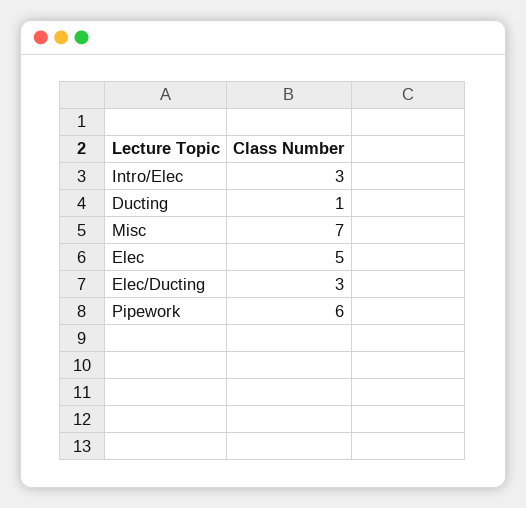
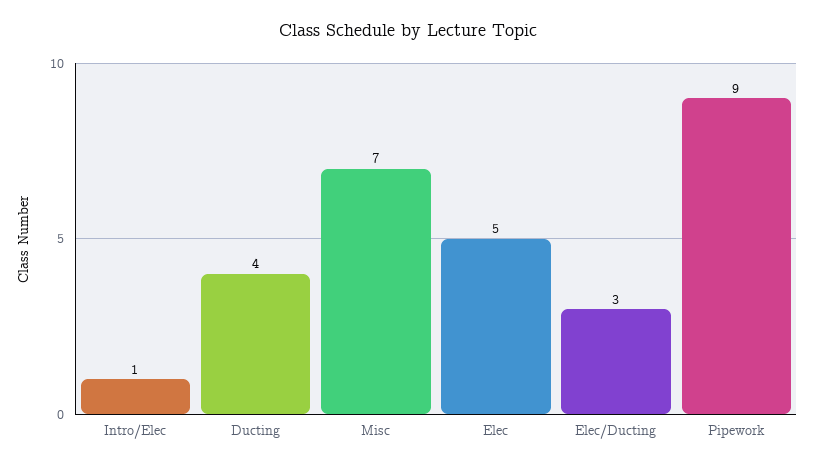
Intro/Elec: 3 -> 1
Ducting: 1 -> 4
Pipework: 6 -> 9

